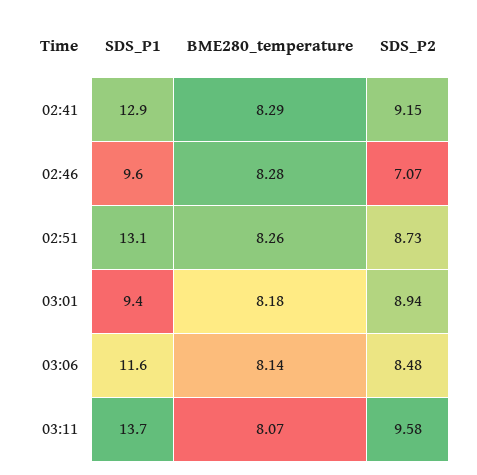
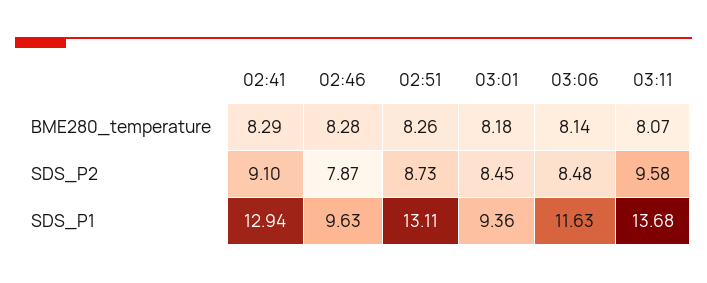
SDS_P2, 02:41: 9.15 -> 9.1
SDS_P2, 02:46: 7.07 -> 7.87
SDS_P2, 03:01: 8.94 -> 8.45

